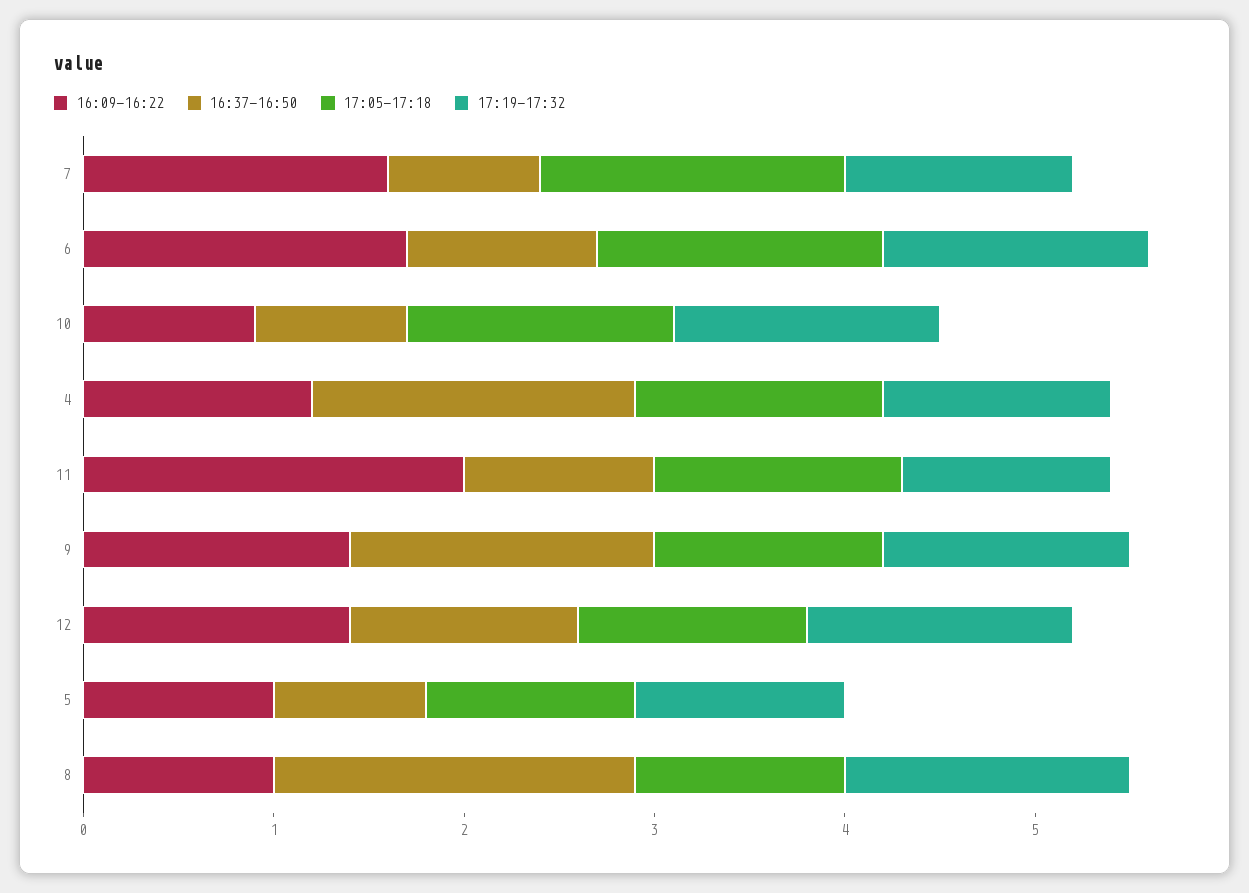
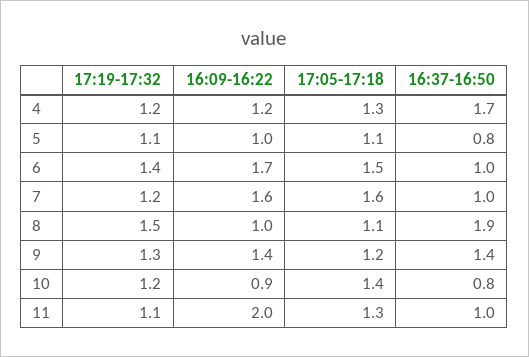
16:37-16:50, 7: 0.8 -> 1
17:19-17:32, 10: 1.4 -> 1.2
16:37-16:50, 9: 1.6 -> 1.4
16:09-16:22, 12: 1.4 -> none
16:37-16:50, 12: 1.2 -> none
17:05-17:18, 12: 1.2 -> none
17:19-17:32, 12: 1.4 -> none

